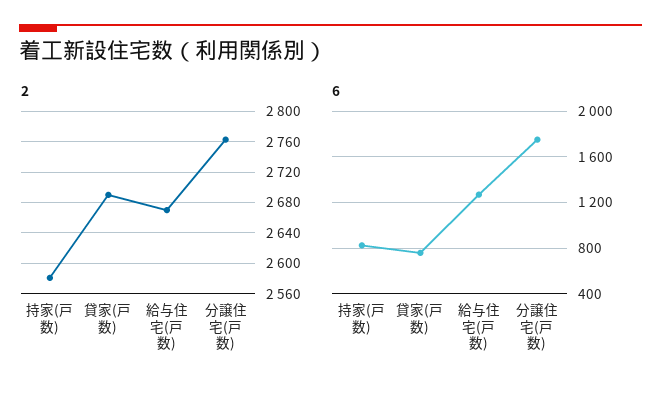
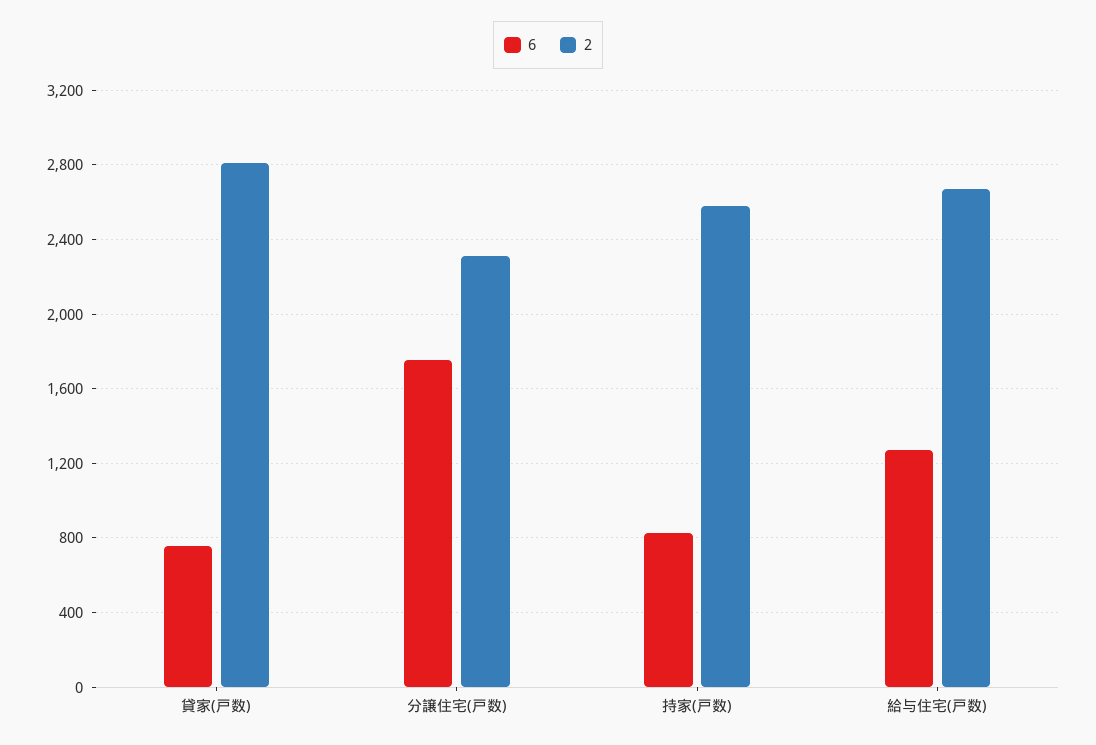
2, 貸家(戸数): 2690 -> 2800
2, 分譲住宅(戸数): 2760 -> 2300

